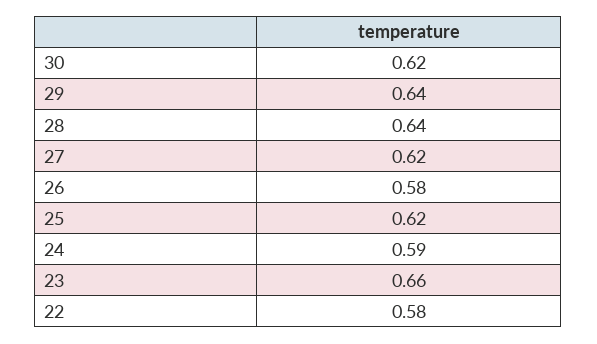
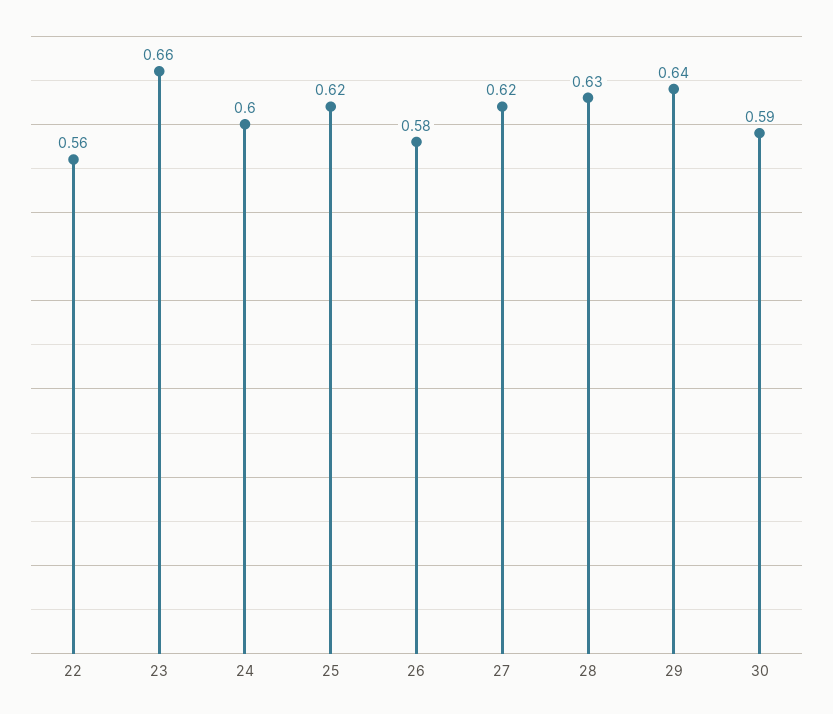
30: 0.62 -> 0.59
28: 0.64 -> 0.63
24: 0.59 -> 0.6
22: 0.58 -> 0.56

